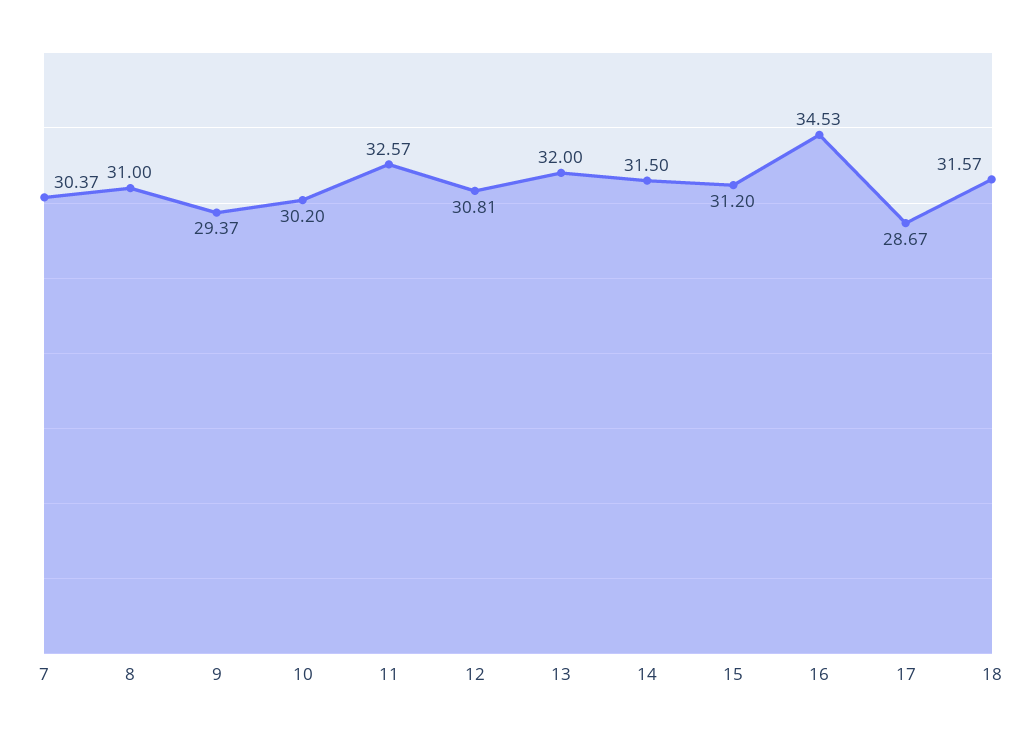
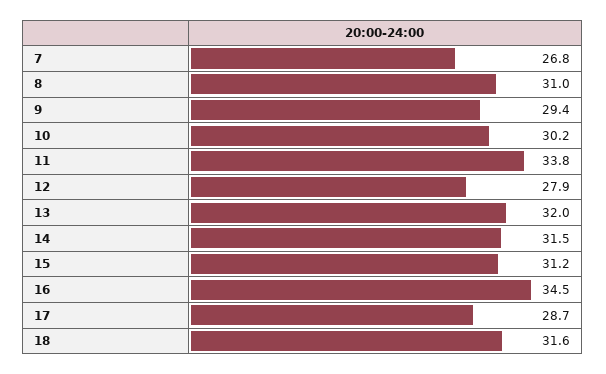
7: 30.37 -> 26.8
11: 32.57 -> 33.8
12: 30.81 -> 27.9

